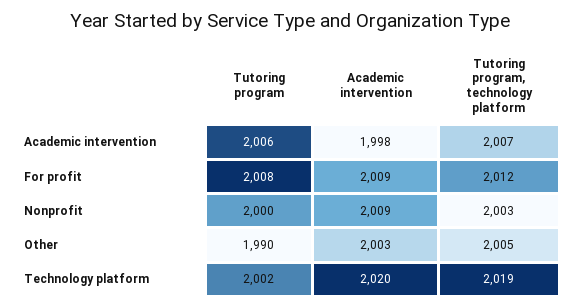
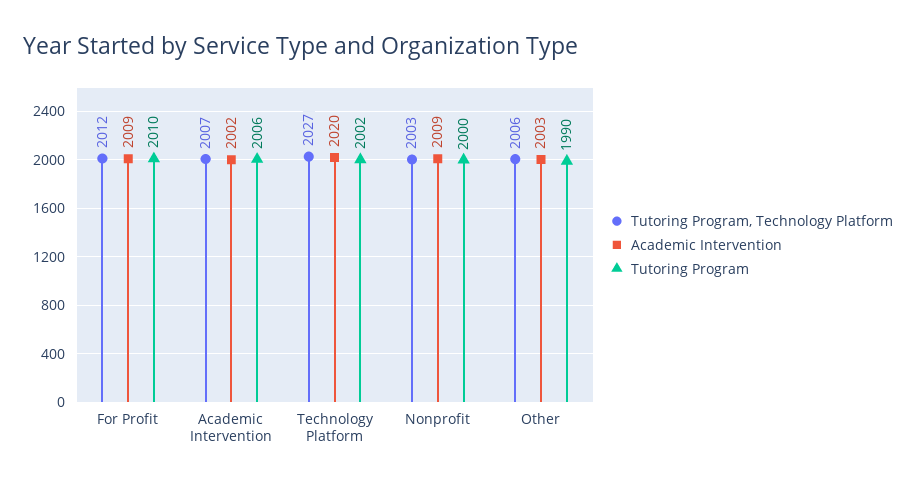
Academic intervention, Academic intervention: 1998 -> 2002
Tutoring program, For profit: 2008 -> 2010
Tutoring program, technology platform, Other: 2005 -> 2006
Tutoring program, technology platform, Technology platform: 2019 -> 2027

